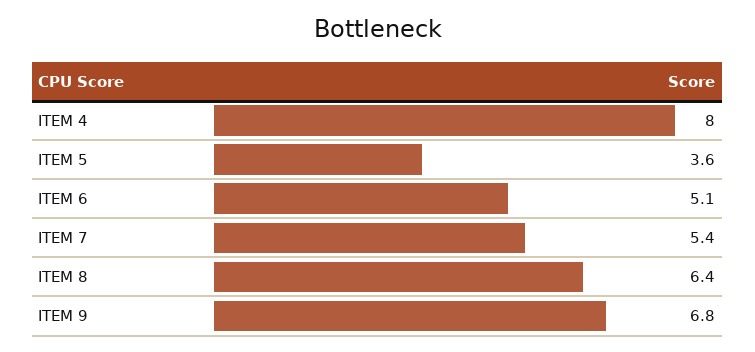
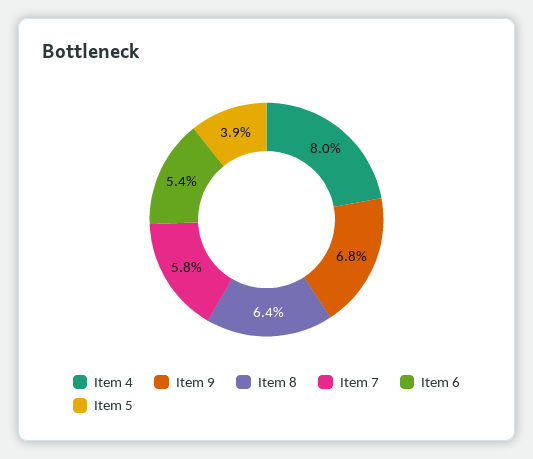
ITEM 5: 3.6 -> 3.9
ITEM 6: 5.1 -> 5.4
ITEM 7: 5.4 -> 5.8

